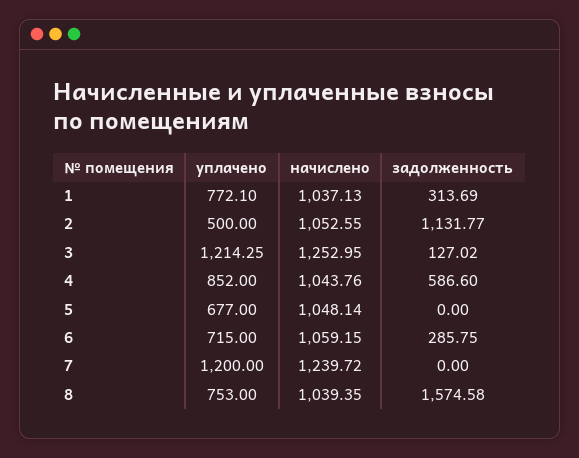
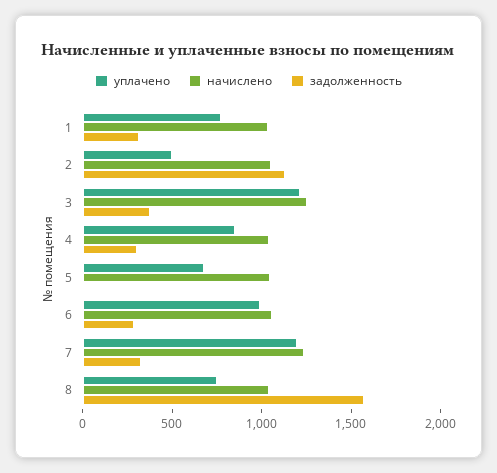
задолженность, 3: 127.02 -> 400
задолженность, 4: 586.6 -> 300
уплачено, 6: 715 -> 1000
задолженность, 7: 0 -> 300

